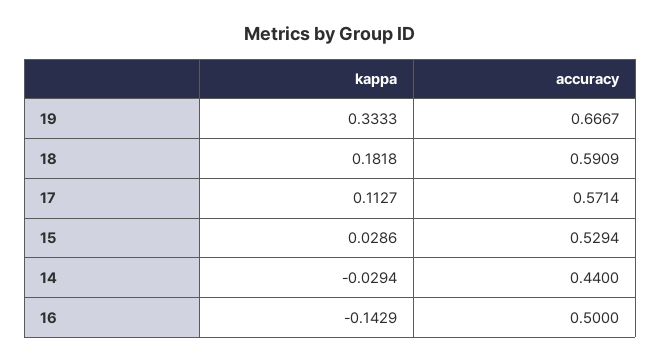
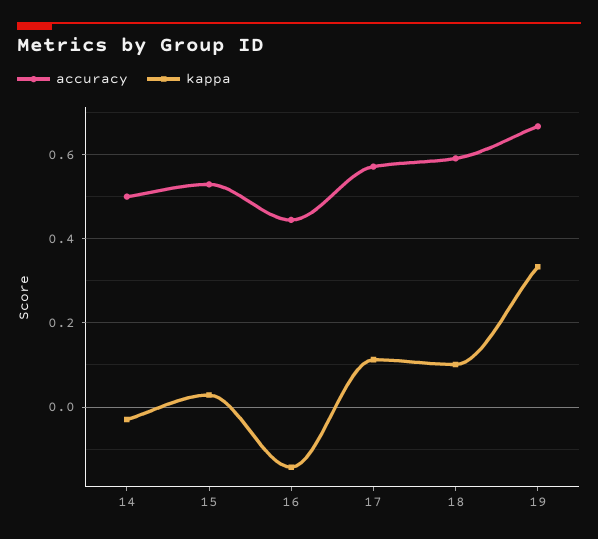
kappa, 18: 0.1818 -> 0.1
accuracy, 14: 0.44 -> 0.5
accuracy, 16: 0.5 -> 0.44

